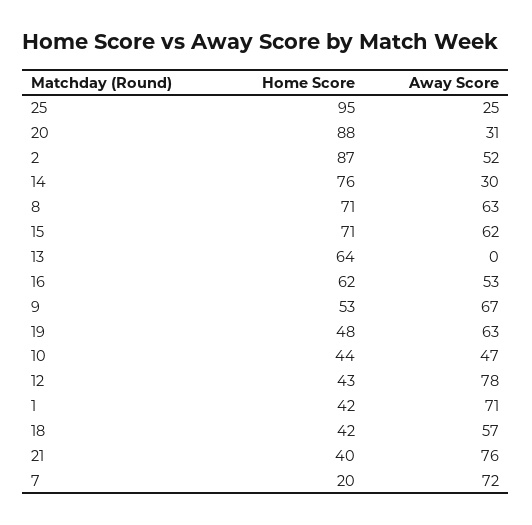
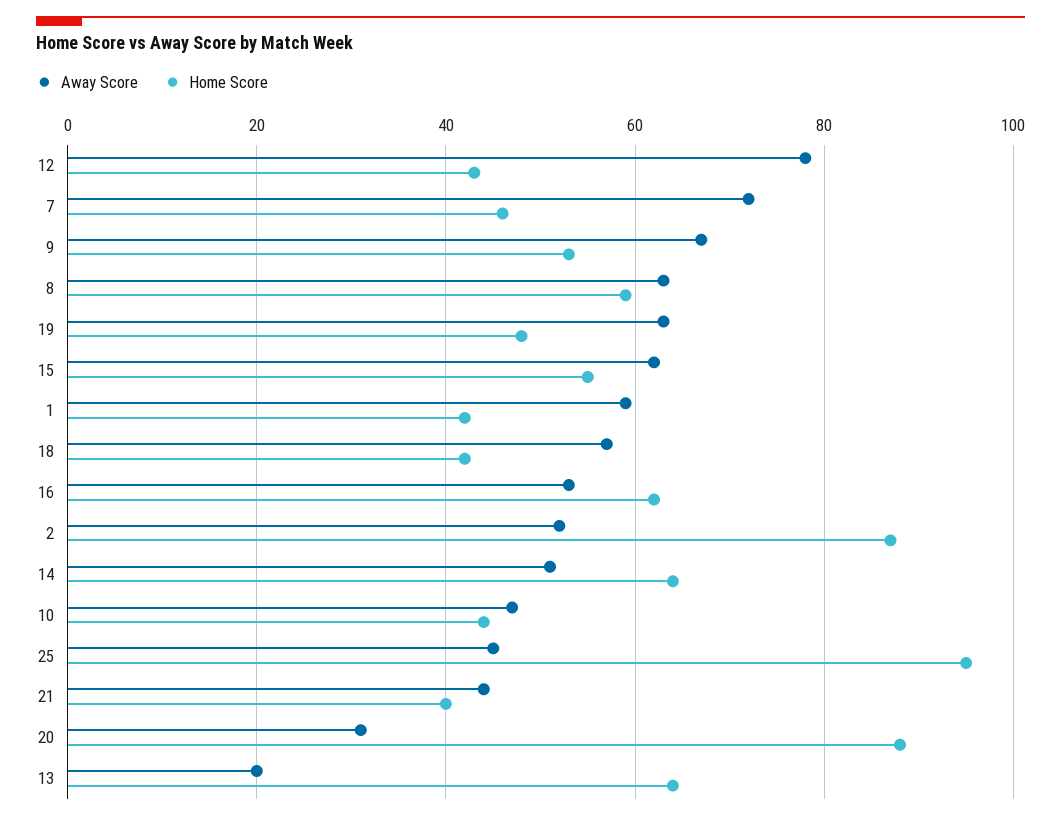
Away Score, 25: 25 -> 45
Home Score, 14: 76 -> 65
Away Score, 14: 30 -> 50
Home Score, 8: 71 -> 60
Home Score, 15: 71 -> 55
Away Score, 13: 0 -> 20
Away Score, 1: 71 -> 60
Away Score, 21: 76 -> 45
Home Score, 7: 20 -> 45

